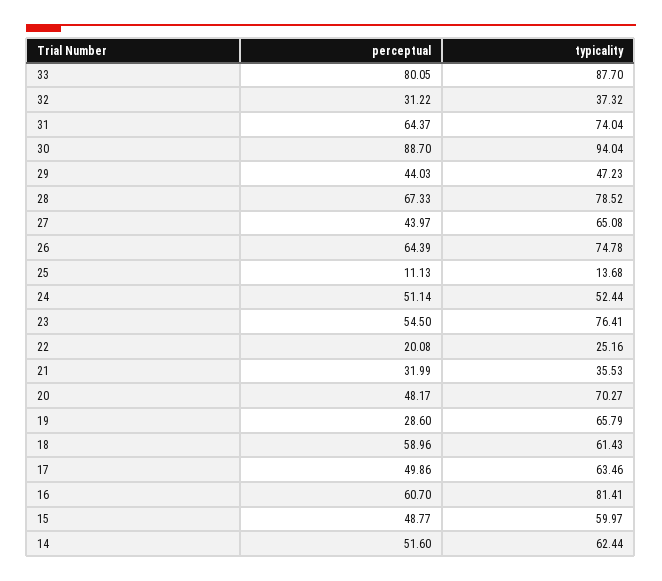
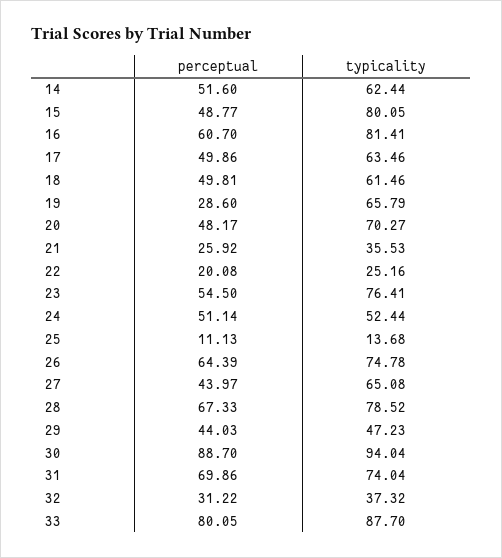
perceptual, 31: 64.37 -> 69.86
perceptual, 21: 31.99 -> 25.92
perceptual, 18: 58.96 -> 49.81
typicality, 18: 61.43 -> 61.46
typicality, 15: 59.97 -> 80.05

